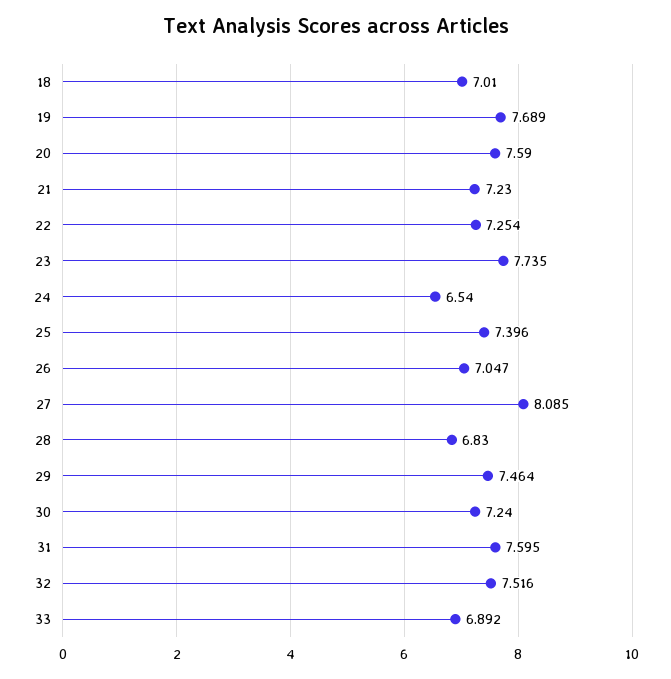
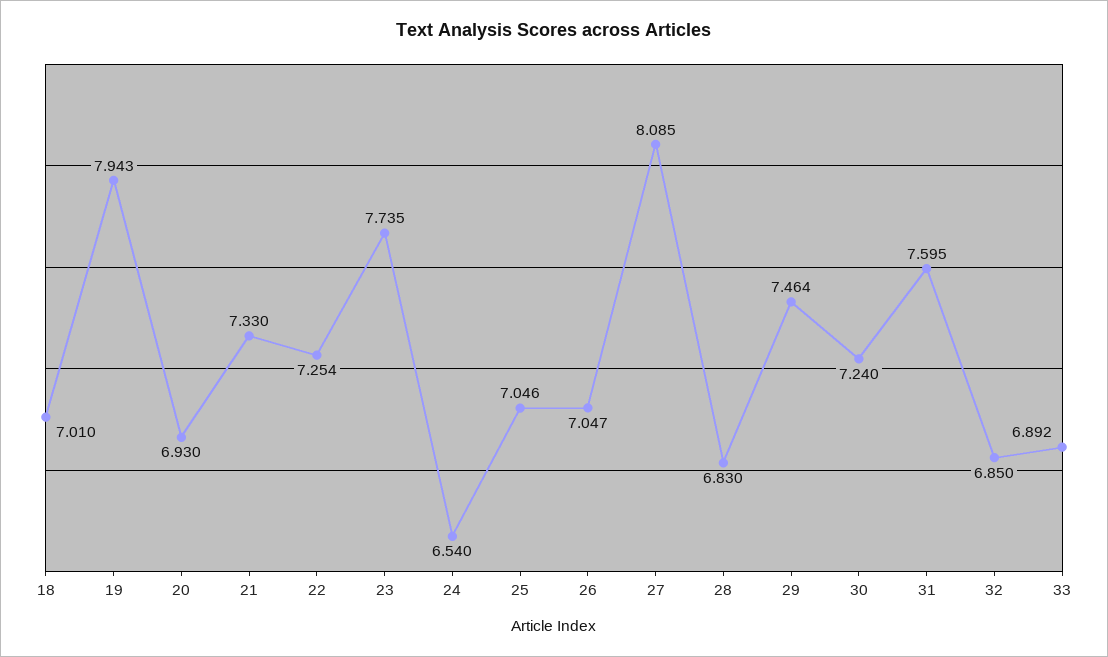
19: 7.689 -> 7.943
20: 7.59 -> 6.93
21: 7.23 -> 7.33
25: 7.396 -> 7.046
32: 7.516 -> 6.85

